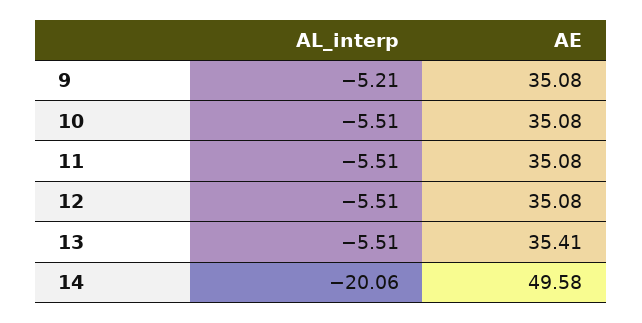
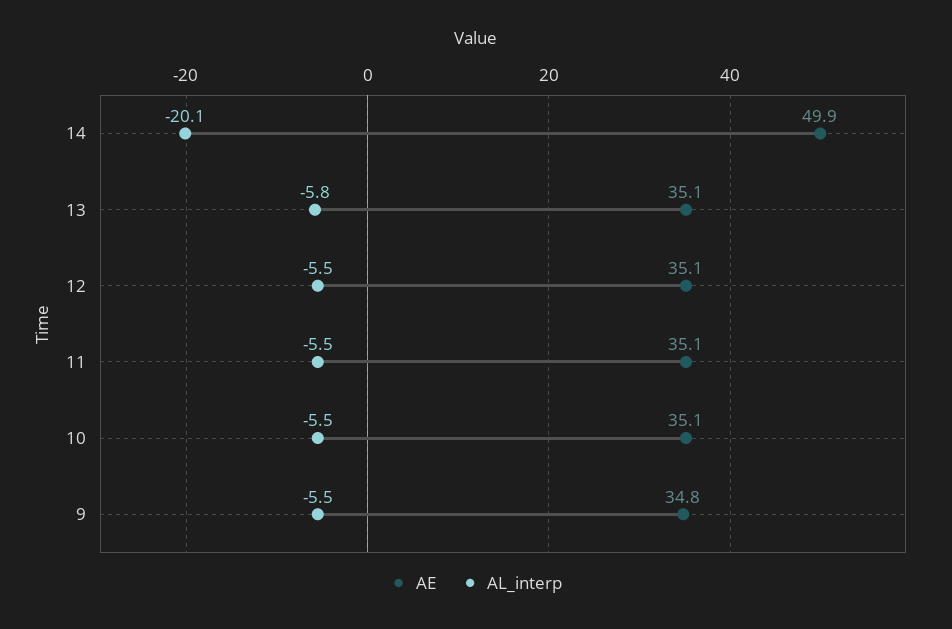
AL_interp, 9: -5.21 -> -5.5
AE, 9: 35.08 -> 34.8
AL_interp, 13: -5.51 -> -5.8
AE, 13: 35.41 -> 35.1
AE, 14: 49.58 -> 49.9

